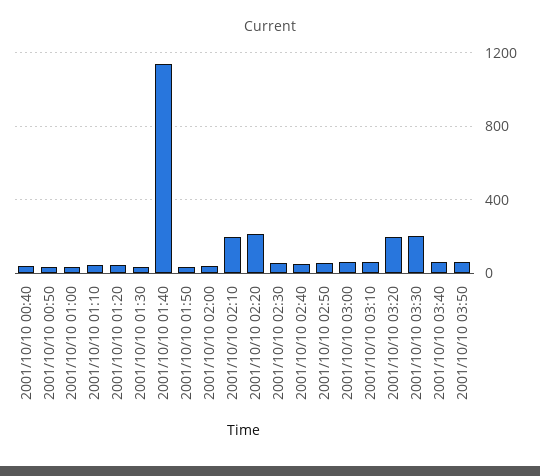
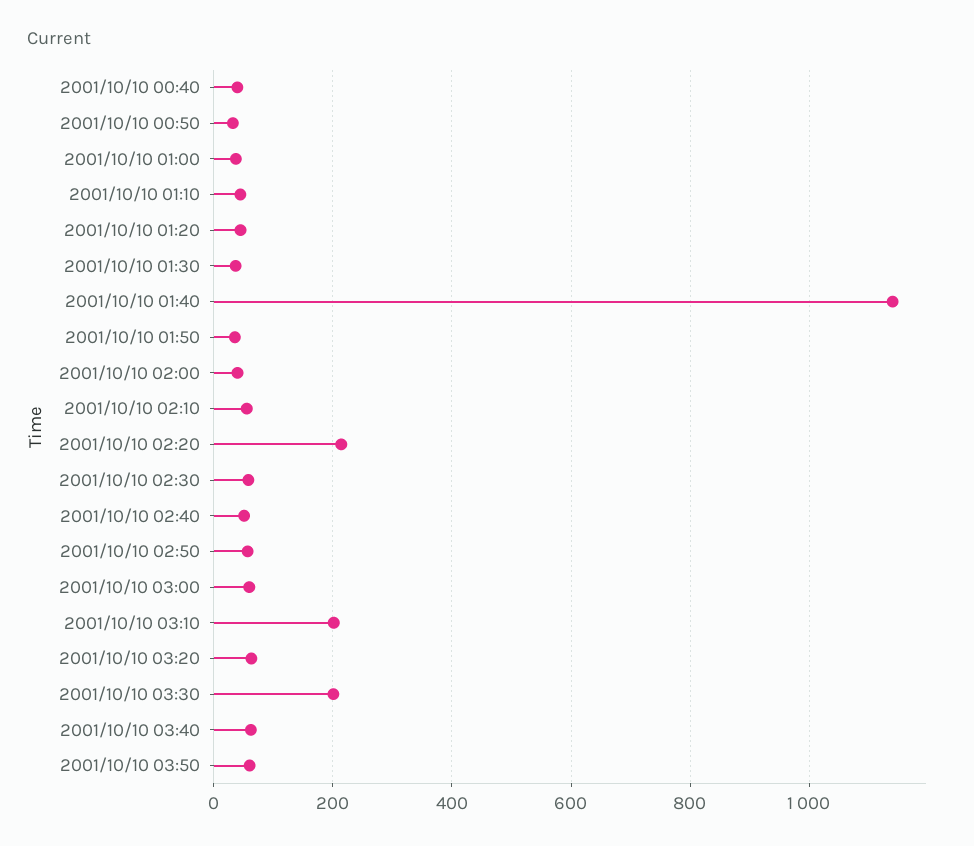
2001/10/10 02:10: 200 -> 60
2001/10/10 03:10: 50 -> 200
2001/10/10 03:20: 200 -> 60

